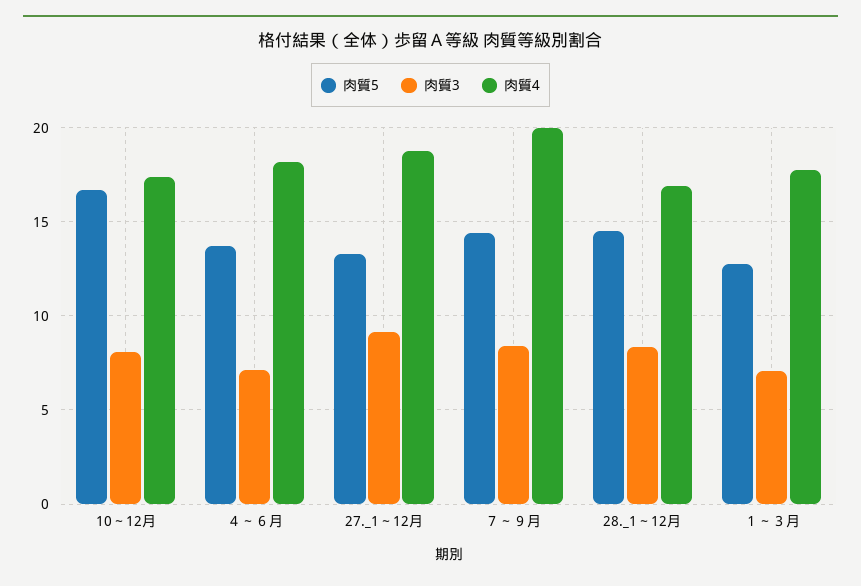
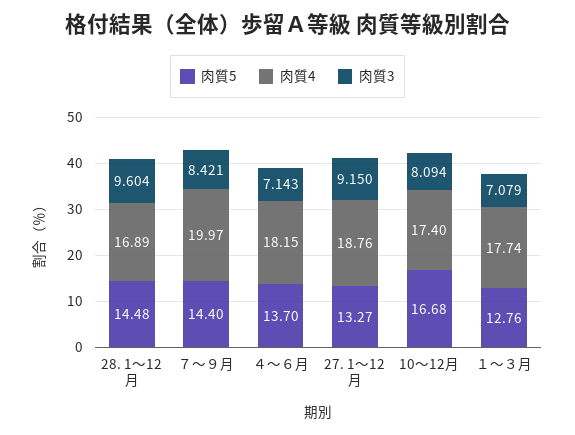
肉質3, 28._1～12月: 8.5 -> 9.604

